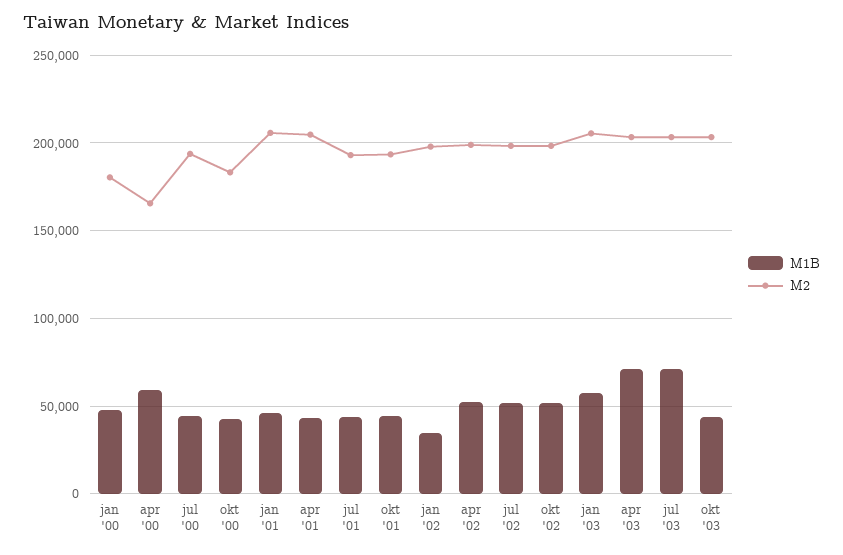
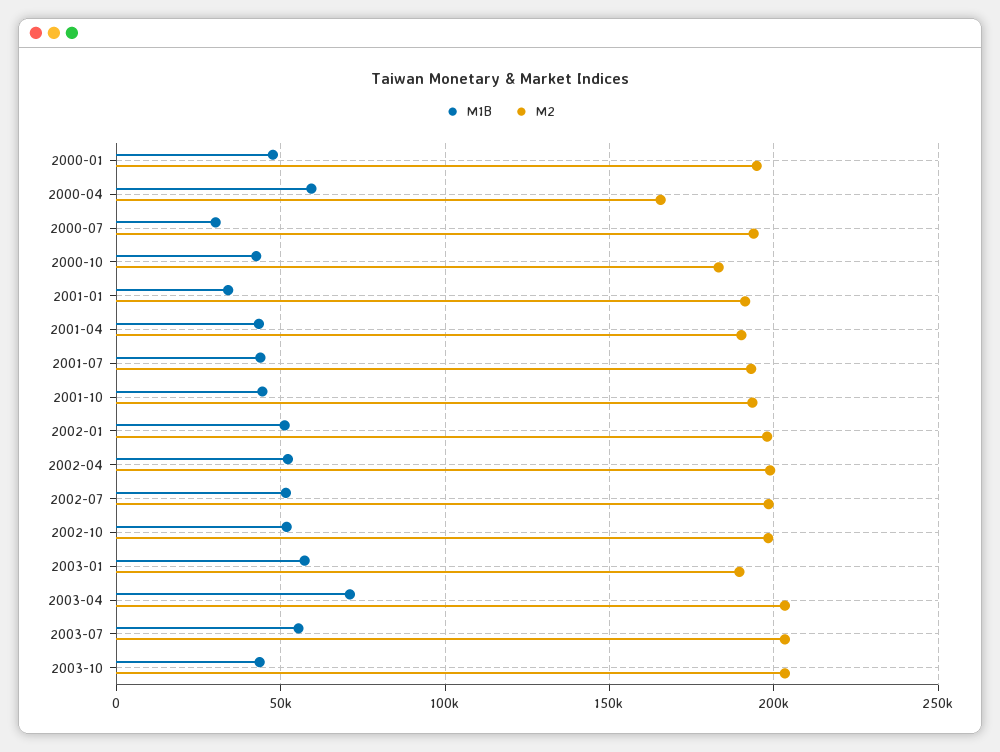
M2, jan '00: 180000 -> 195000
M1B, jul '00: 45000 -> 30000
M1B, jan '01: 45000 -> 35000
M2, jan '01: 205000 -> 190000
M2, apr '01: 205000 -> 190000
M1B, jan '02: 35000 -> 50000
M2, jan '03: 205000 -> 190000
M1B, jul '03: 70000 -> 55000

